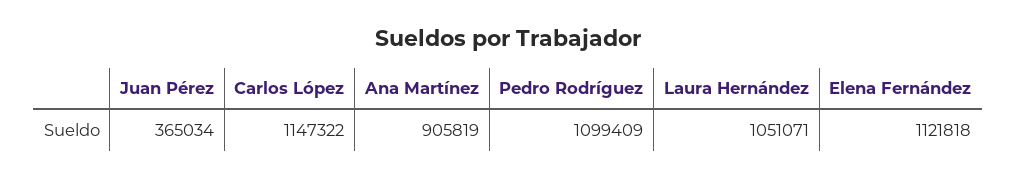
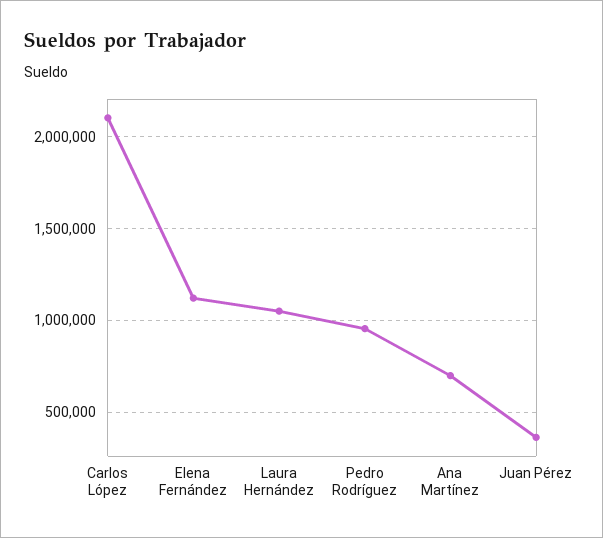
Carlos López: 1147322 -> 2100000
Ana Martínez: 905819 -> 700000
Pedro Rodríguez: 1099409 -> 950000

